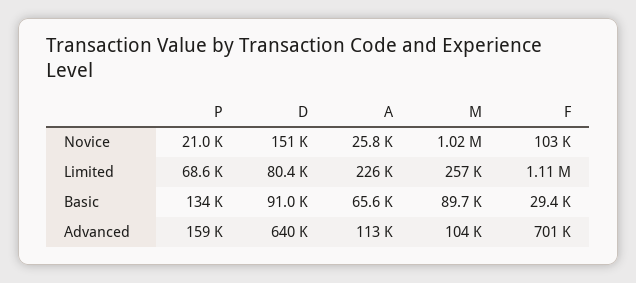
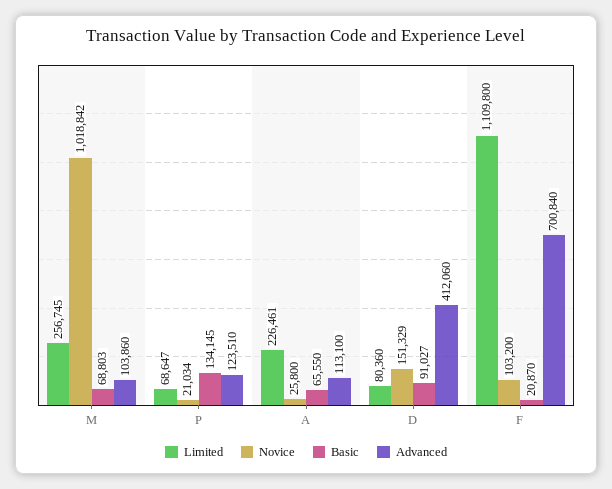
Basic, M: 89700 -> 68803
Basic, F: 29400 -> 20870
Advanced, P: 159000 -> 123510
Advanced, D: 640000 -> 412060

